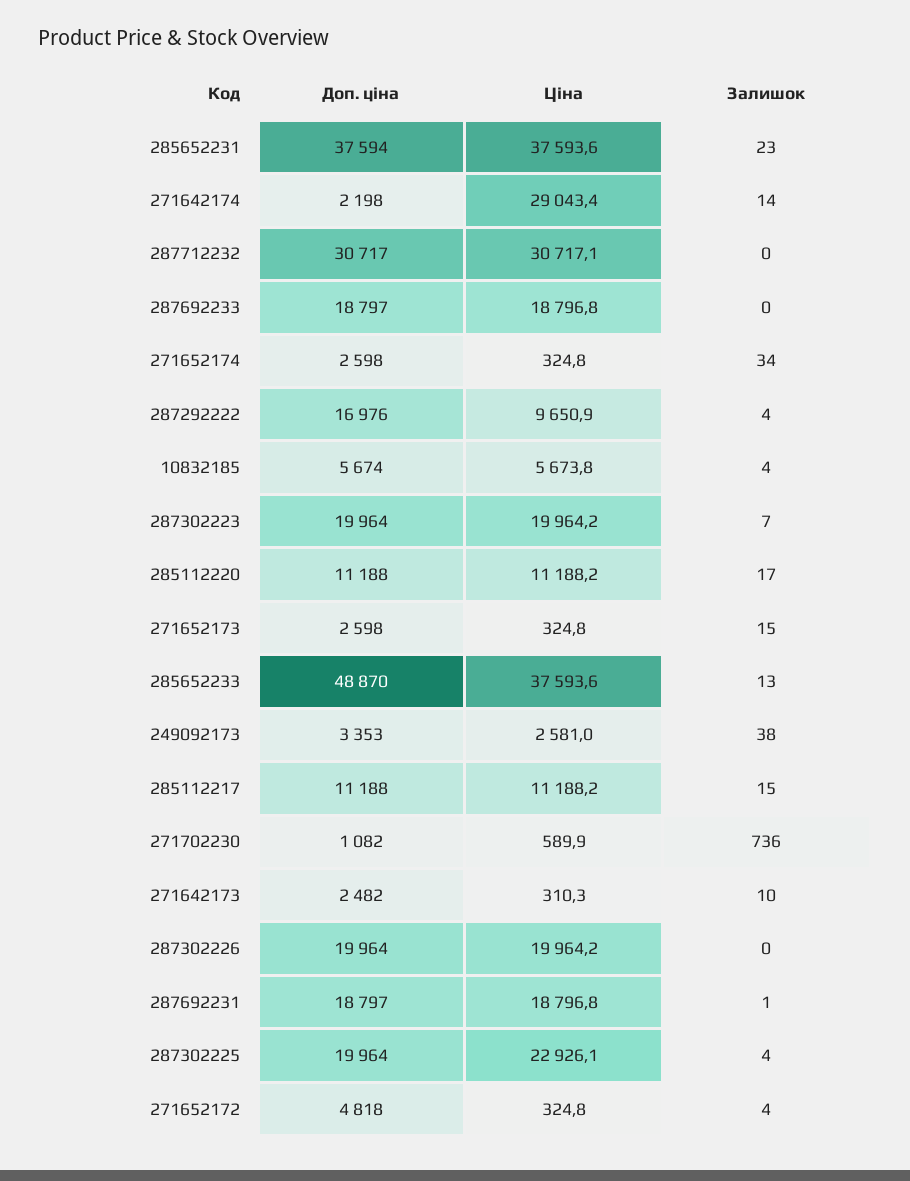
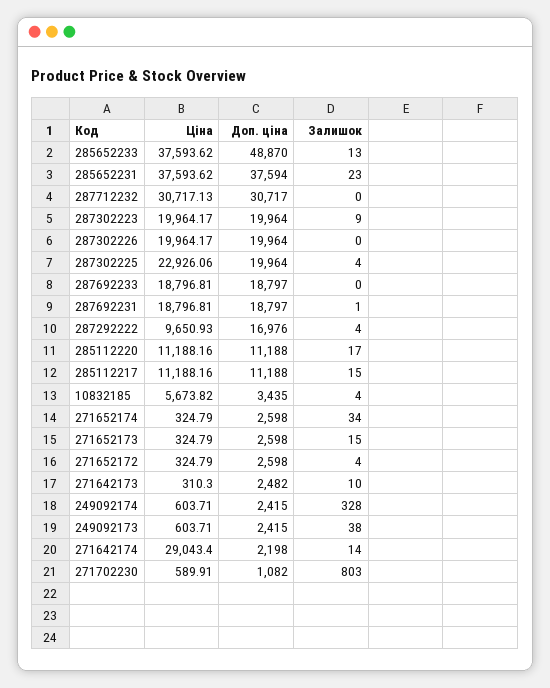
Доп. ціна, 10832185: 5674 -> 3435
Залишок, 287302223: 7 -> 9
Доп. ціна, 249092173: 3353 -> 2415
Ціна, 249092173: 2581 -> 603.71
Залишок, 271702230: 736 -> 803
Доп. ціна, 271652172: 4818 -> 2598
Ціна, 249092174: none -> 603.71
Доп. ціна, 249092174: none -> 2415
Залишок, 249092174: none -> 328

